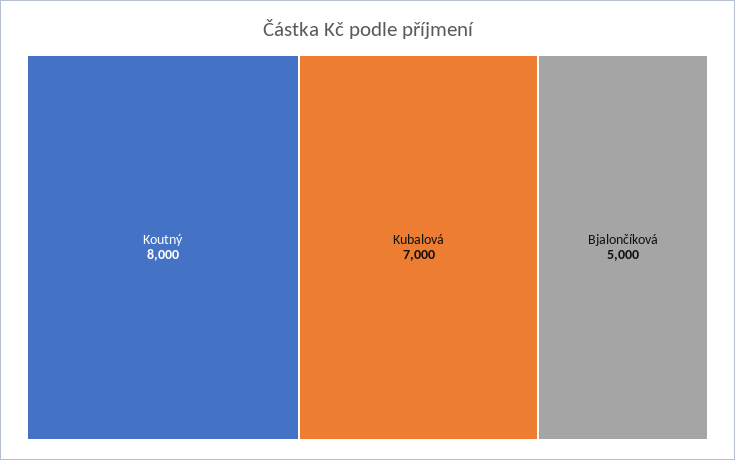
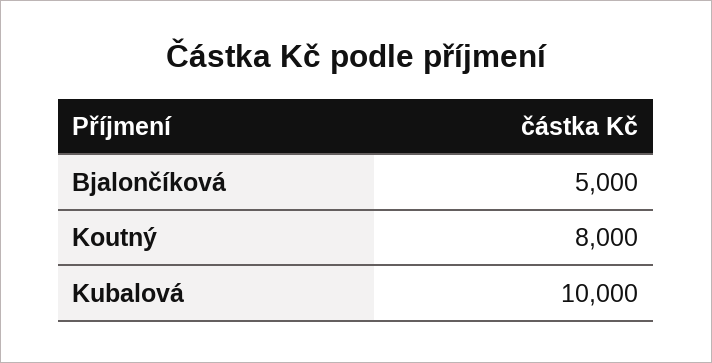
Kubalová: 7000 -> 10000

